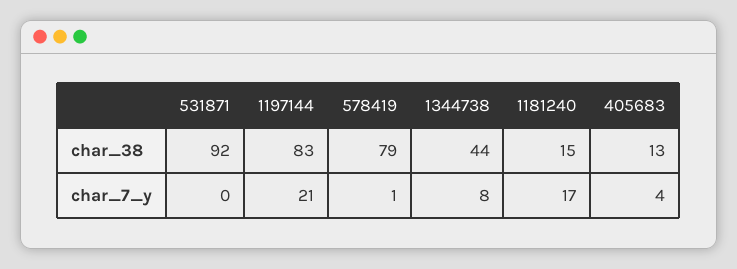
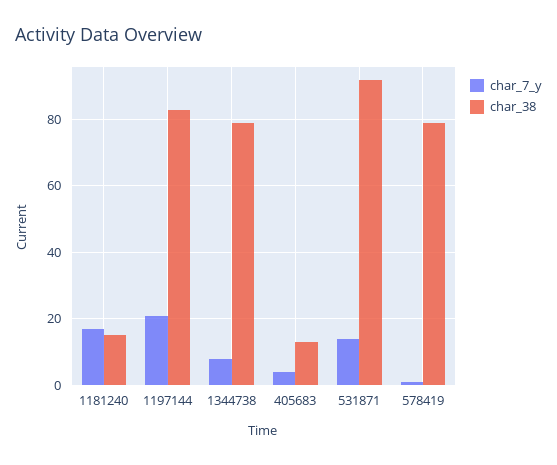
char_38, 1344738: 44 -> 80
char_7_y, 531871: 0 -> 15

